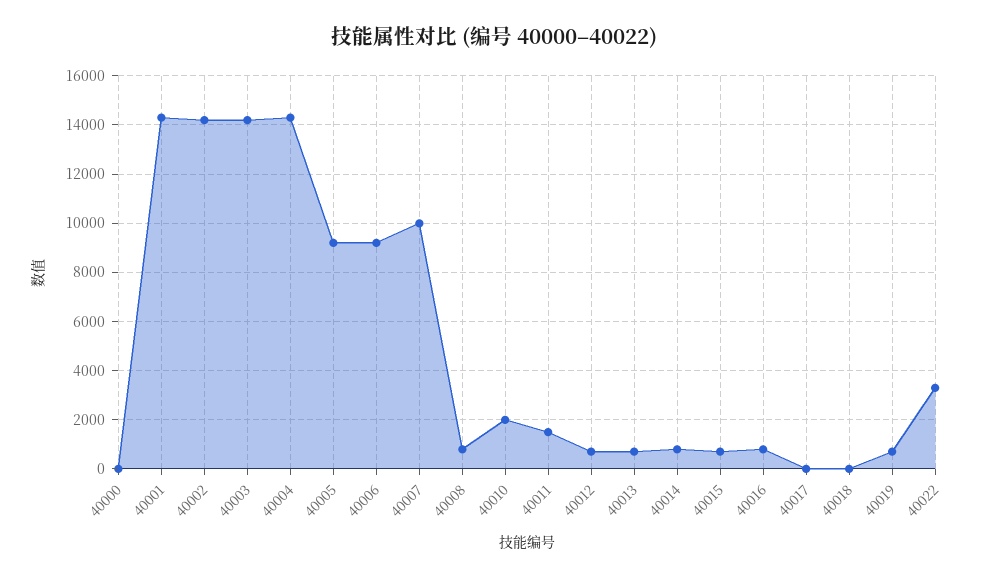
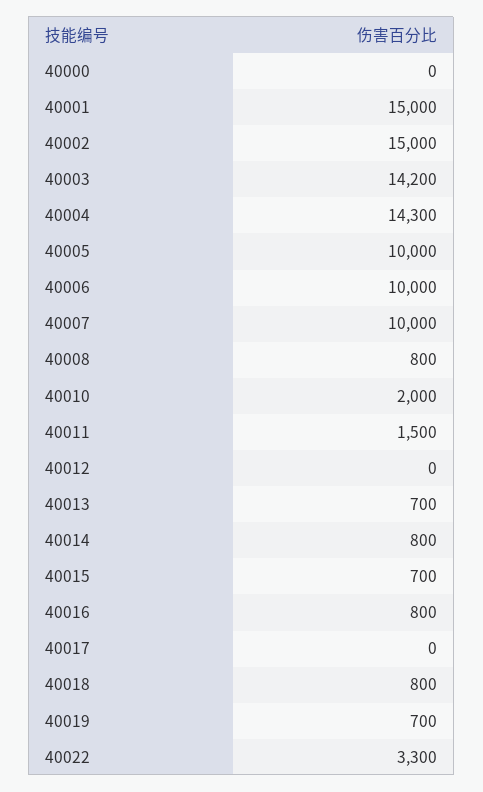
40001: 14250 -> 15000
40002: 14250 -> 15000
40005: 9250 -> 10000
40006: 9250 -> 10000
40012: 750 -> 0
40018: 0 -> 800

